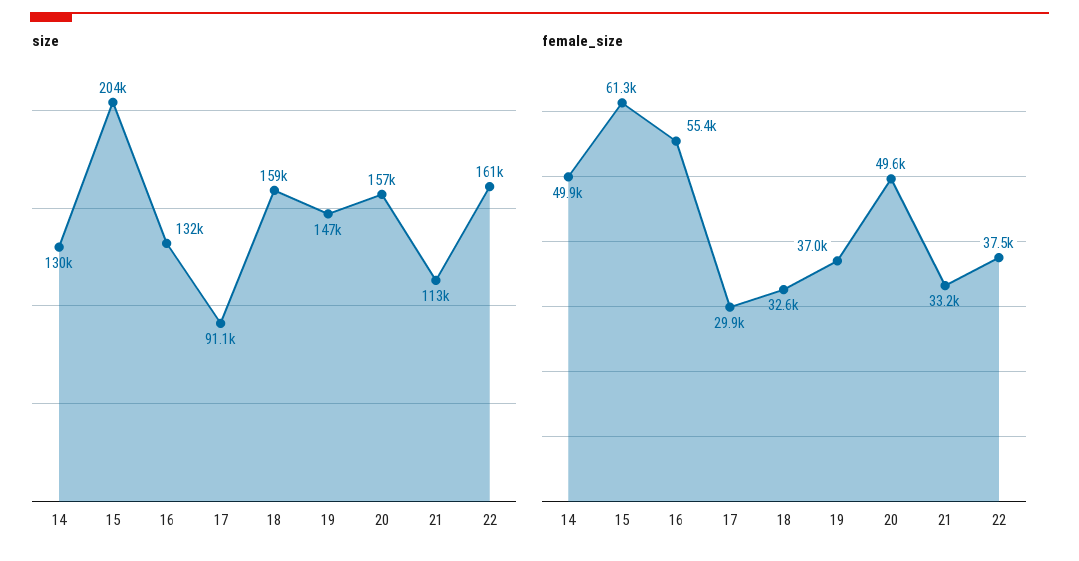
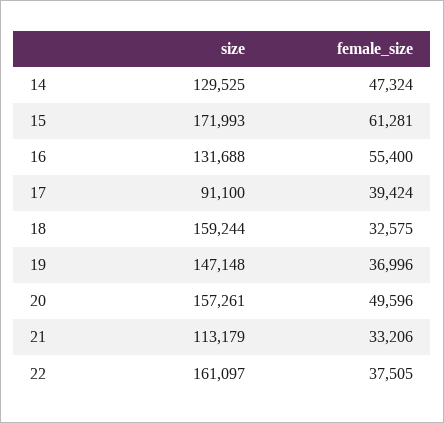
size, 15: 204000 -> 171993
female_size, 14: 49900 -> 47324
female_size, 17: 29900 -> 39424

